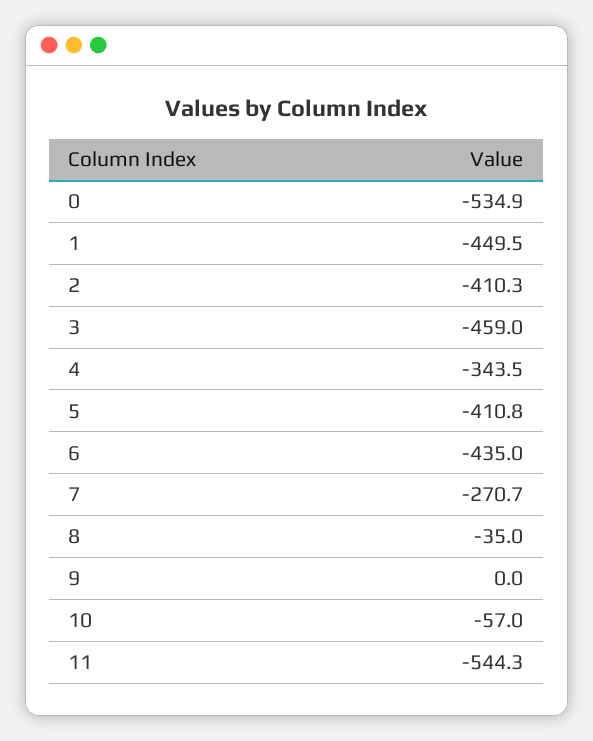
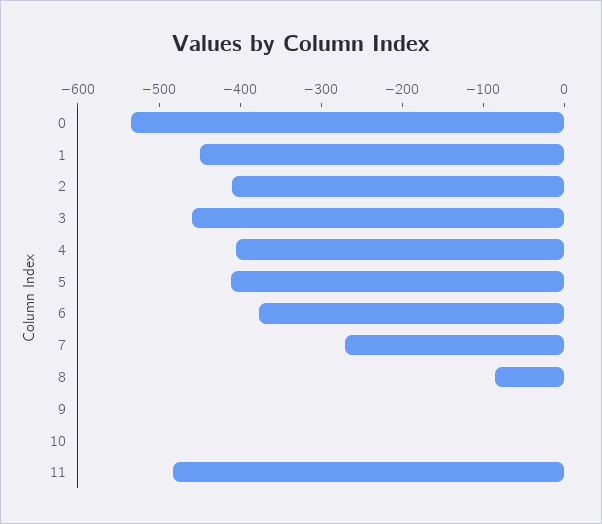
4: -343.5 -> -400
6: -435 -> -380
8: -35 -> -80
10: -57 -> 0
11: -544.3 -> -480

